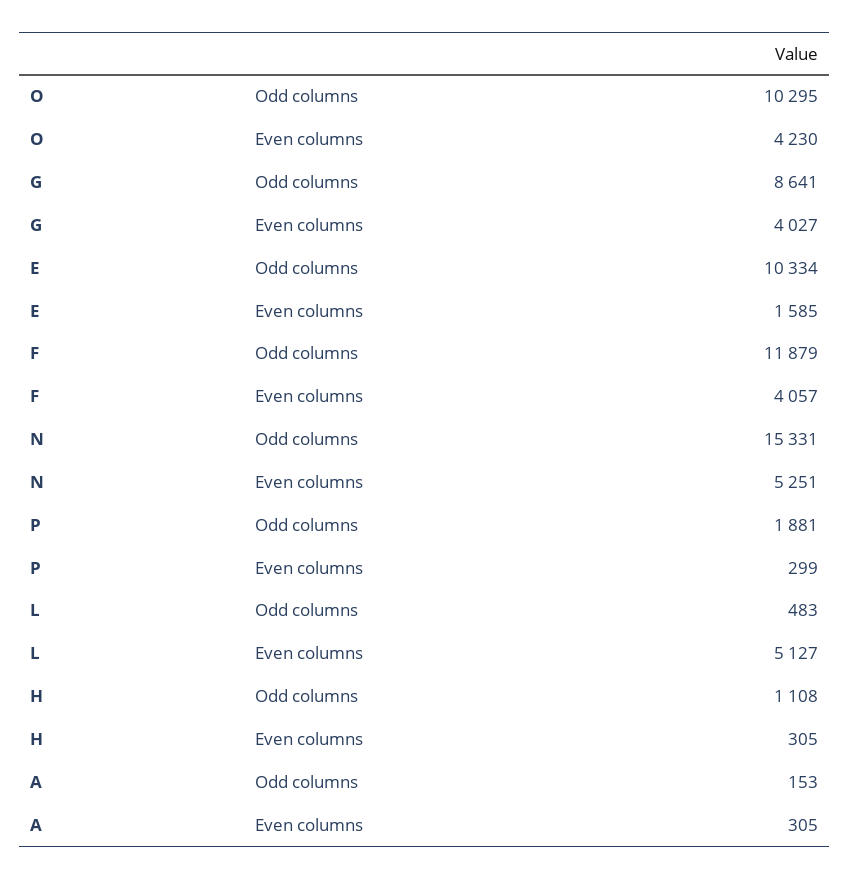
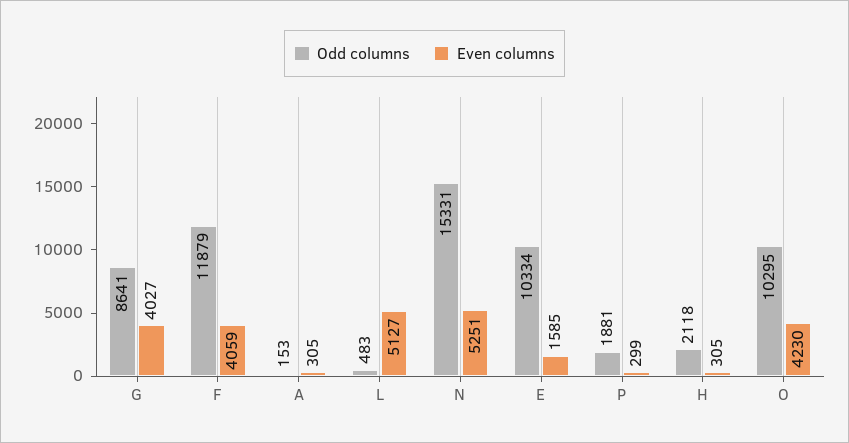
Even columns, F: 4057 -> 4059
Odd columns, H: 1108 -> 2118

